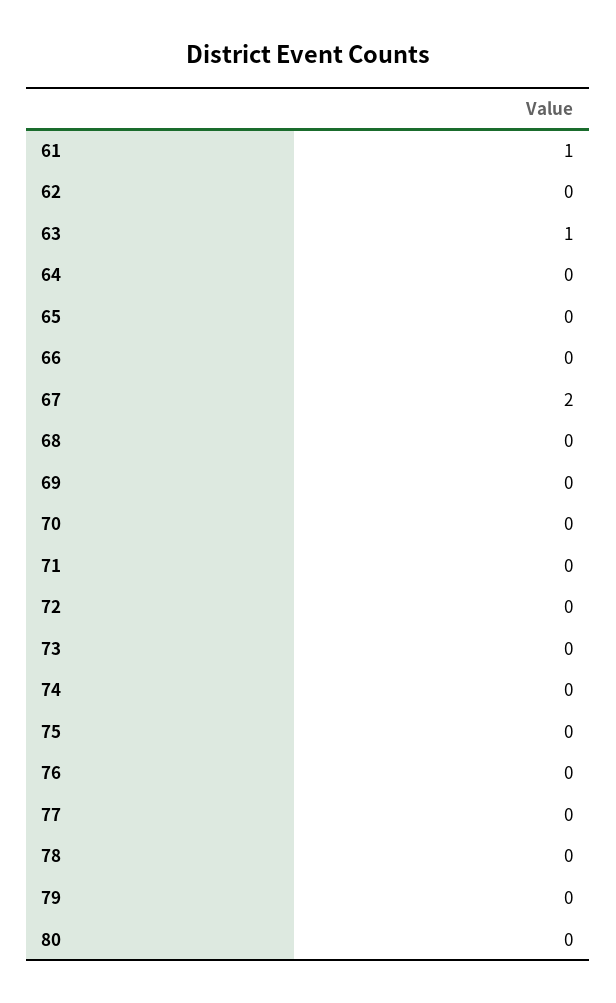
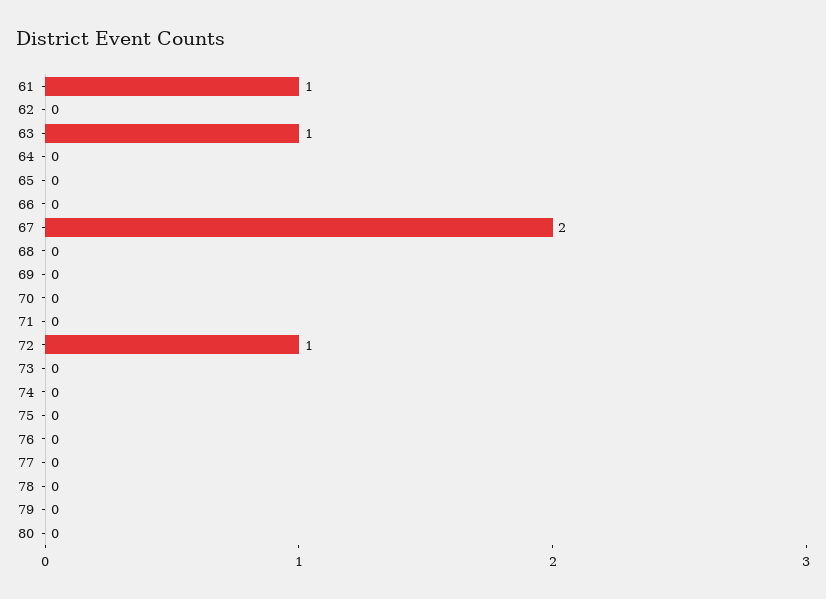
72: 0 -> 1

